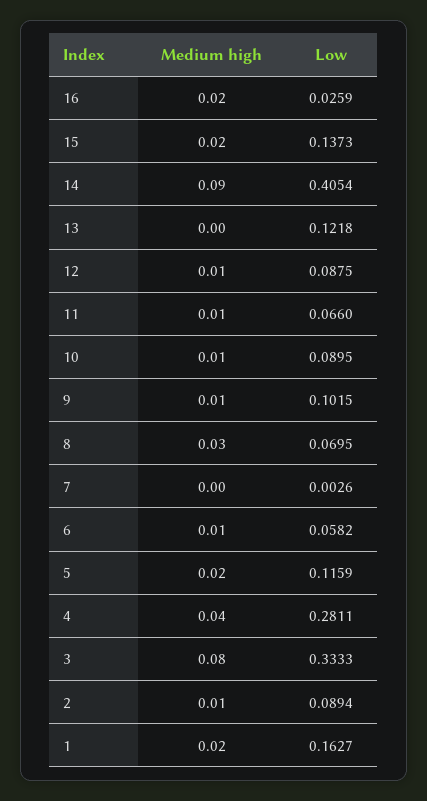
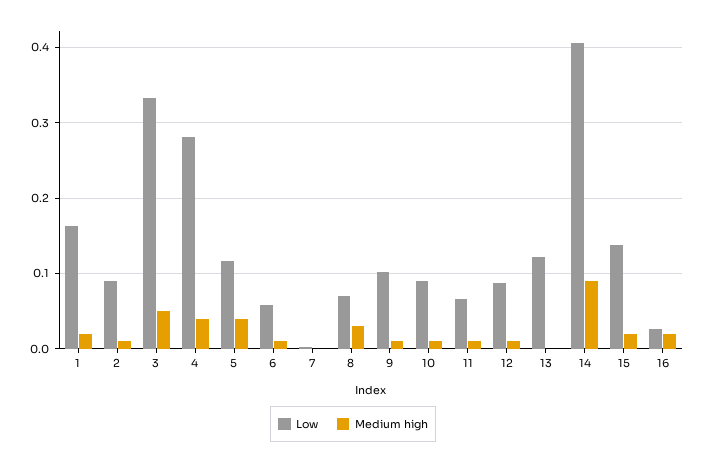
Medium high, 5: 0.02 -> 0.04
Medium high, 3: 0.08 -> 0.05

